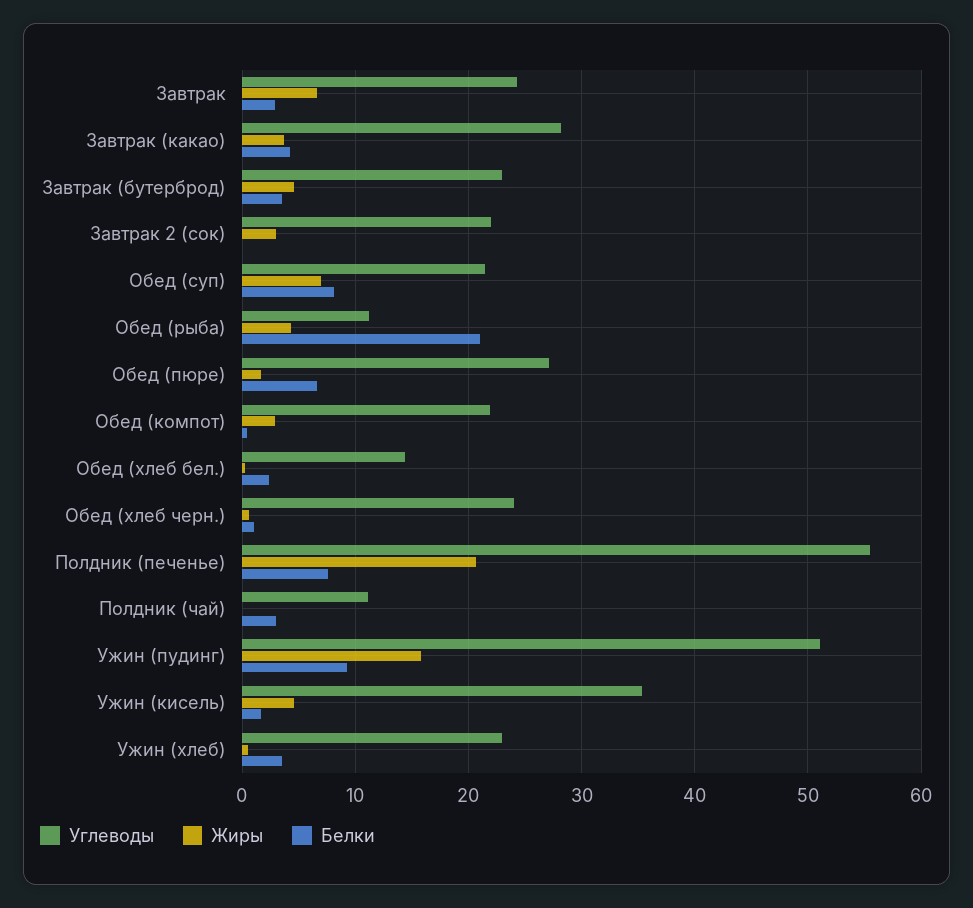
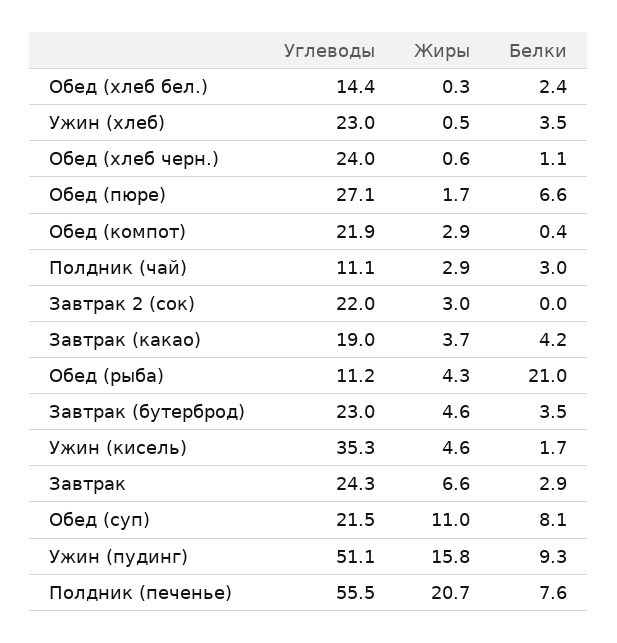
Углеводы, Завтрак (какао): 28 -> 19
Жиры, Обед (суп): 7 -> 11
Жиры, Полдник (чай): 0 -> 2.9

